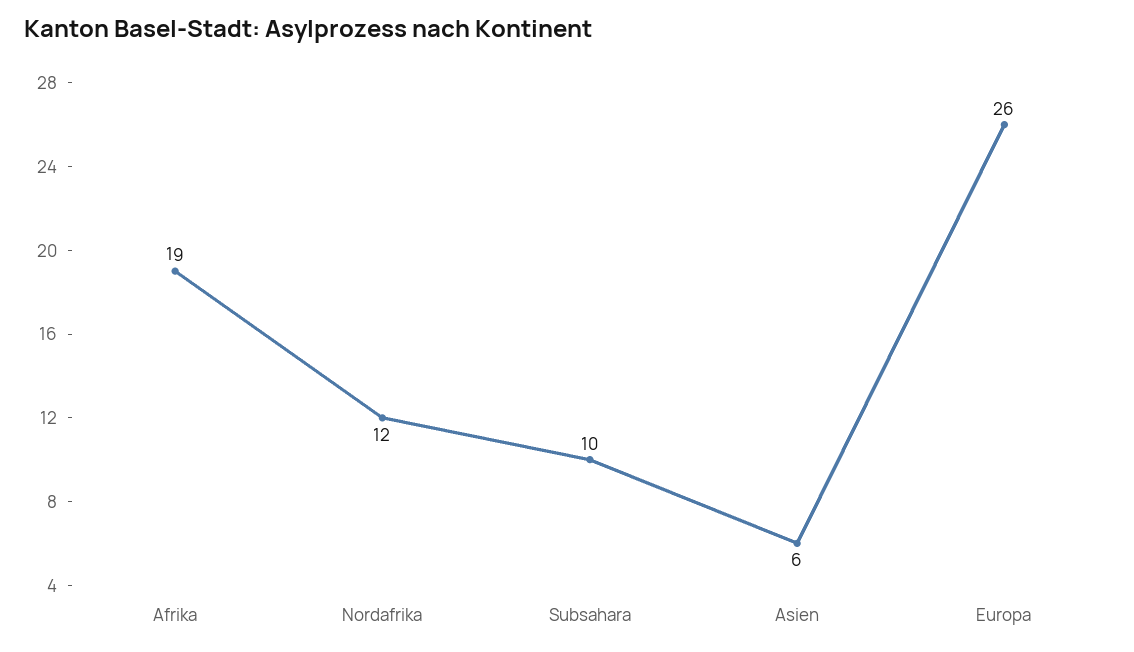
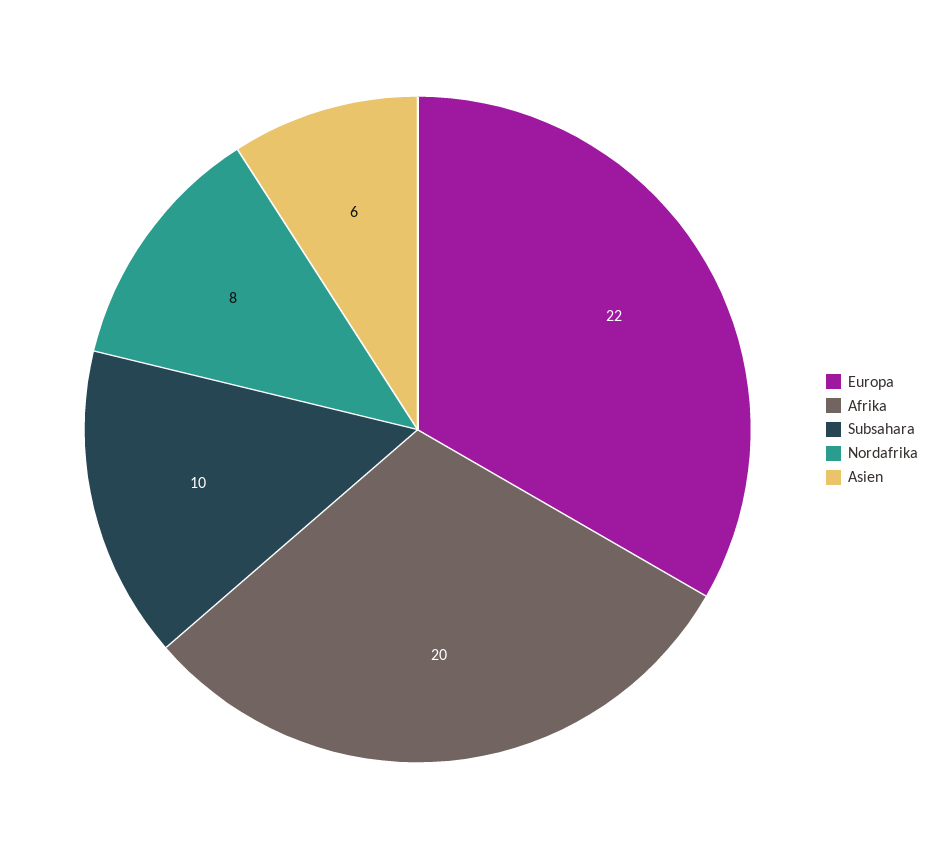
Afrika: 19 -> 20
Nordafrika: 12 -> 8
Europa: 26 -> 22

